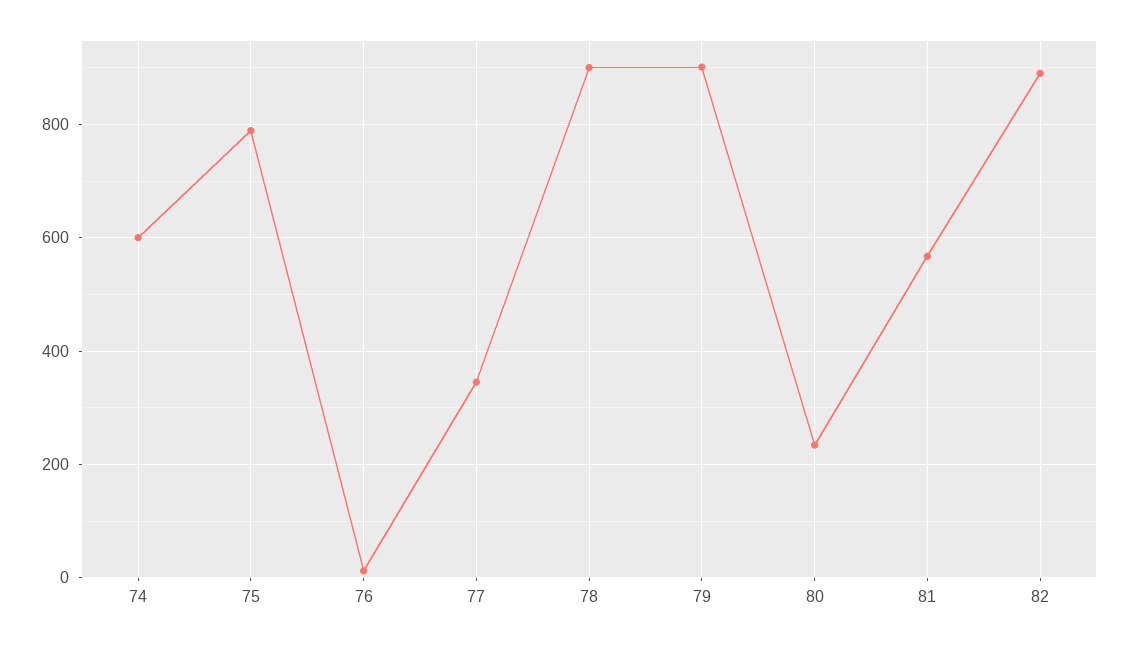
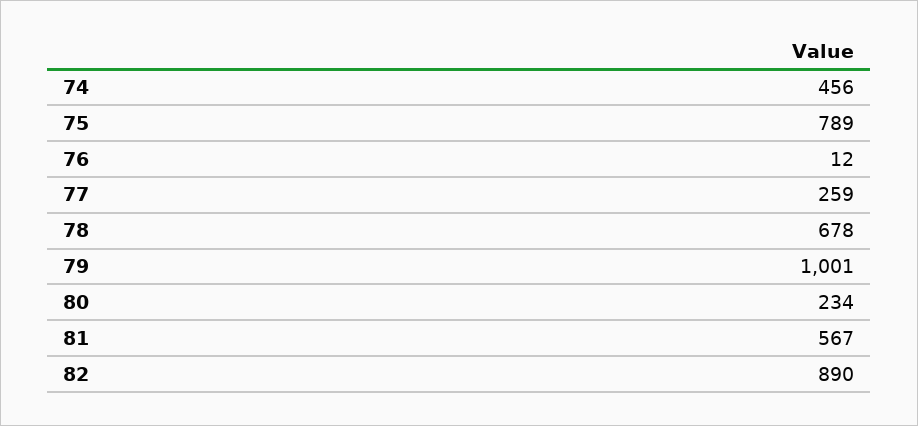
74: 600 -> 456
77: 340 -> 259
78: 900 -> 678
79: 900 -> 1001

